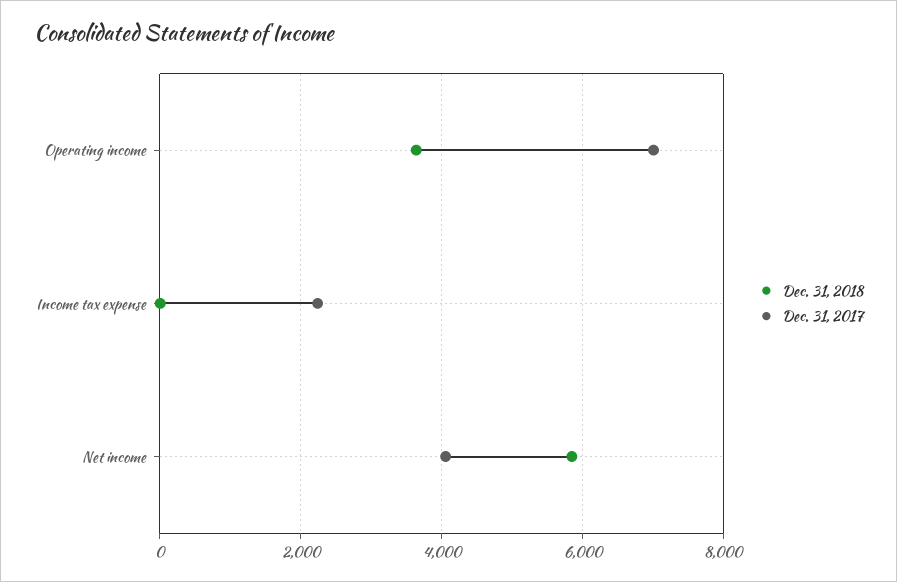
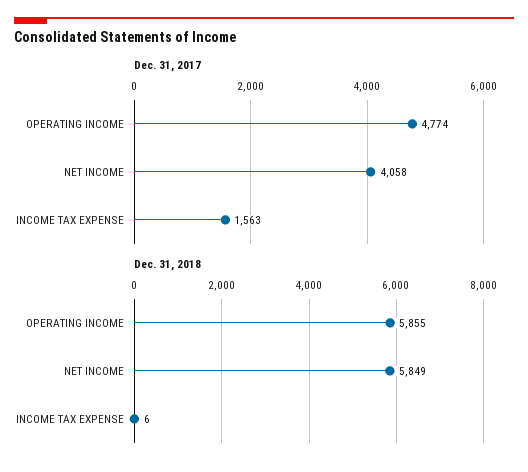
Dec. 31, 2018, Operating income: 3600 -> 5855
Dec. 31, 2017, Operating income: 7000 -> 4774
Dec. 31, 2017, Income tax expense: 2200 -> 1563

